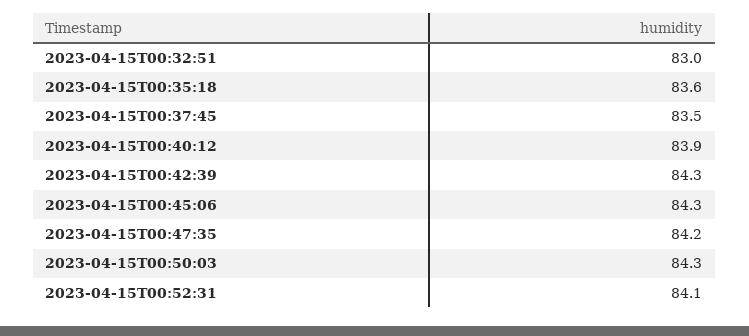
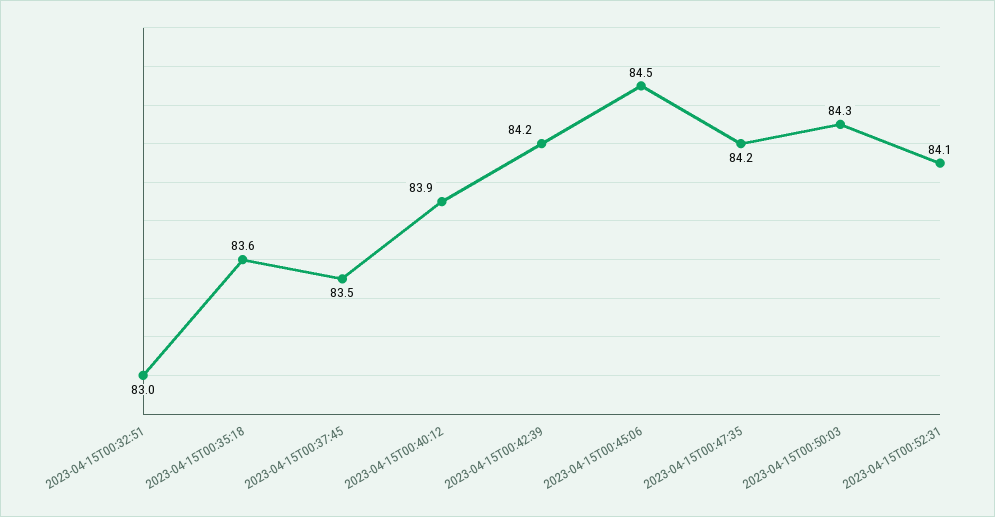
2023-04-15T00:42:39: 84.3 -> 84.2
2023-04-15T00:45:06: 84.3 -> 84.5

